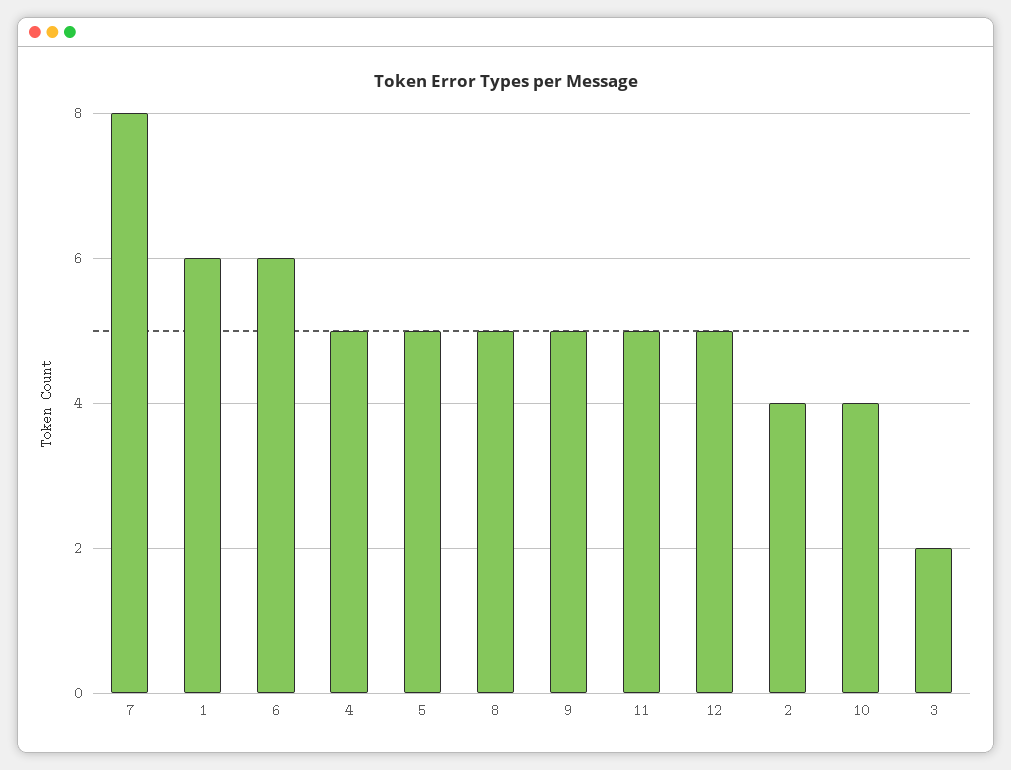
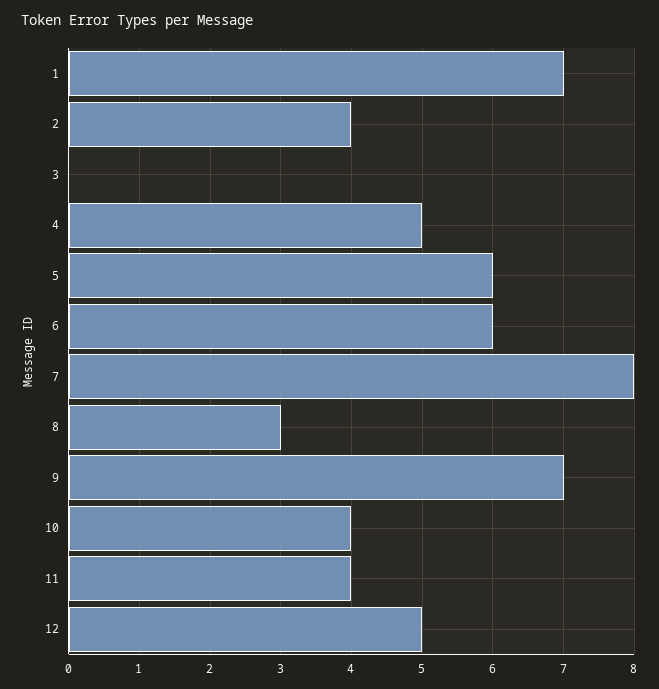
1: 6 -> 7
5: 5 -> 6
8: 5 -> 3
9: 5 -> 7
11: 5 -> 4
3: 2 -> 0

